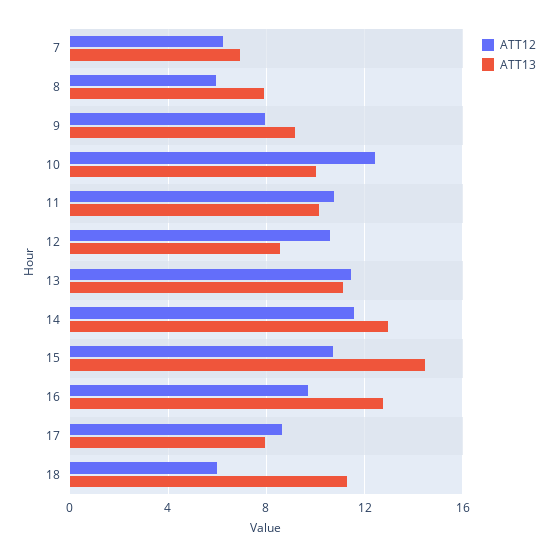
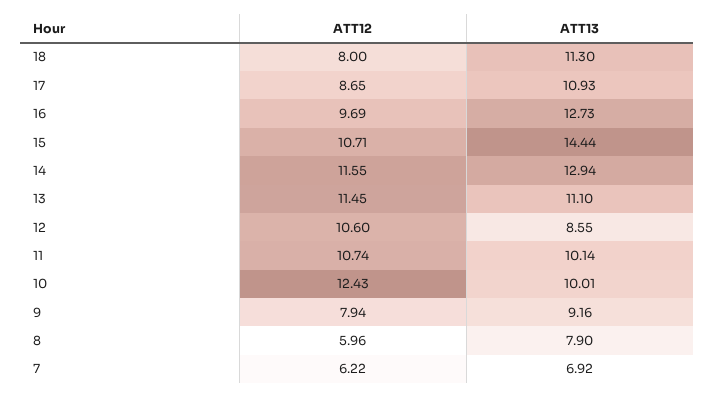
ATT13, 17: 8 -> 10.93
ATT12, 18: 6 -> 8

